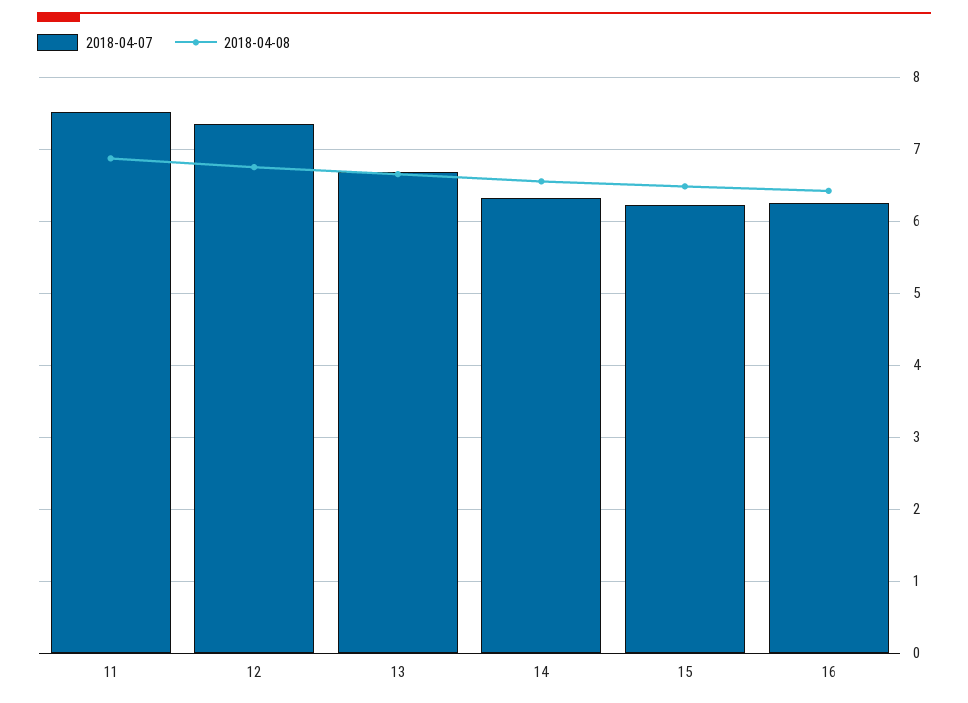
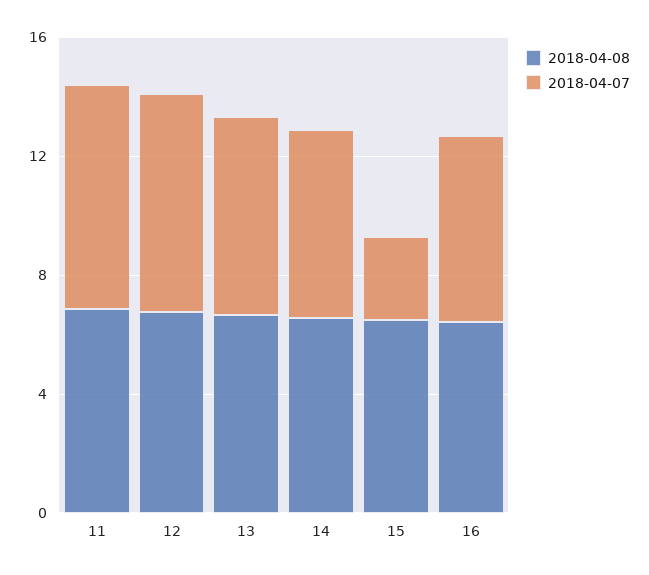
2018-04-07, 15: 6.2 -> 3

